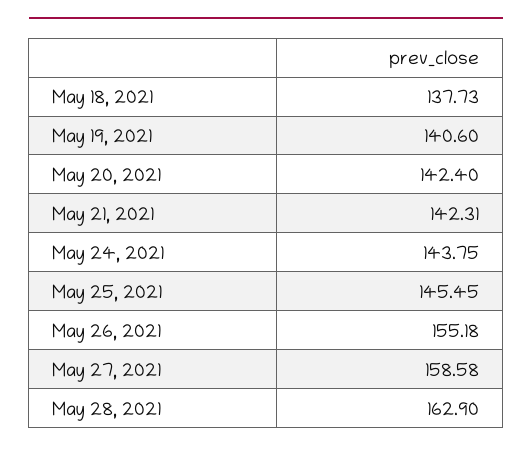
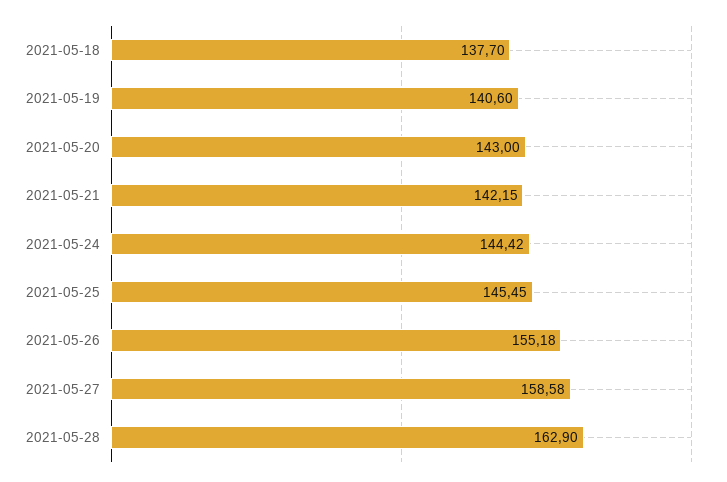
May 18, 2021: 137.73 -> 137.7
May 20, 2021: 142.4 -> 143
May 21, 2021: 142.31 -> 142.15
May 24, 2021: 143.75 -> 144.42

